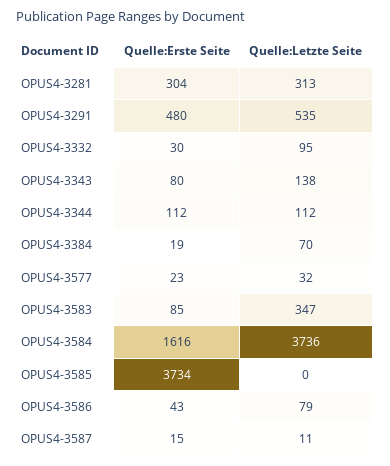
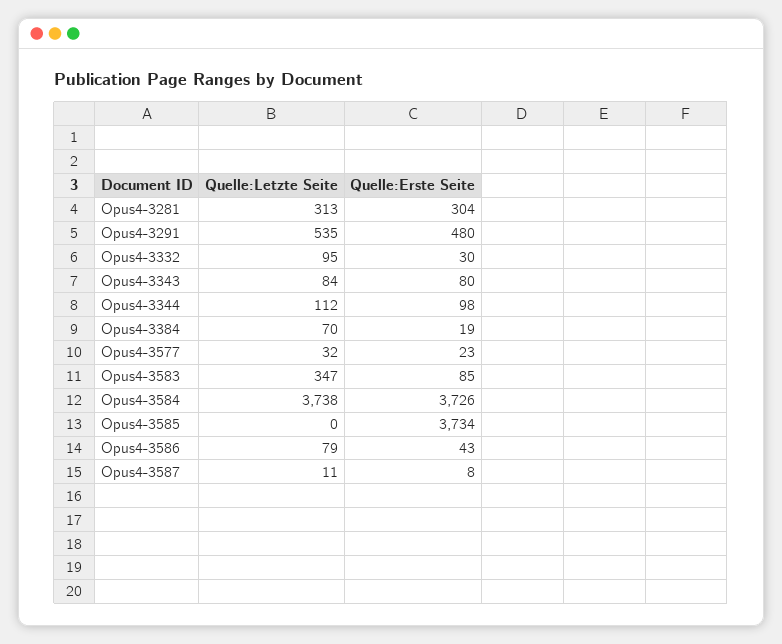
Quelle:Letzte Seite, OPUS4-3343: 138 -> 84
Quelle:Erste Seite, OPUS4-3344: 112 -> 98
Quelle:Erste Seite, OPUS4-3584: 1616 -> 3726
Quelle:Letzte Seite, OPUS4-3584: 3736 -> 3738
Quelle:Erste Seite, OPUS4-3587: 15 -> 8

